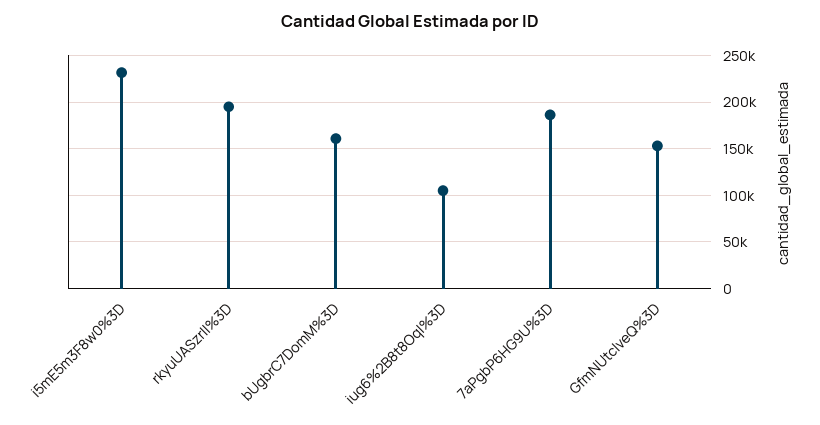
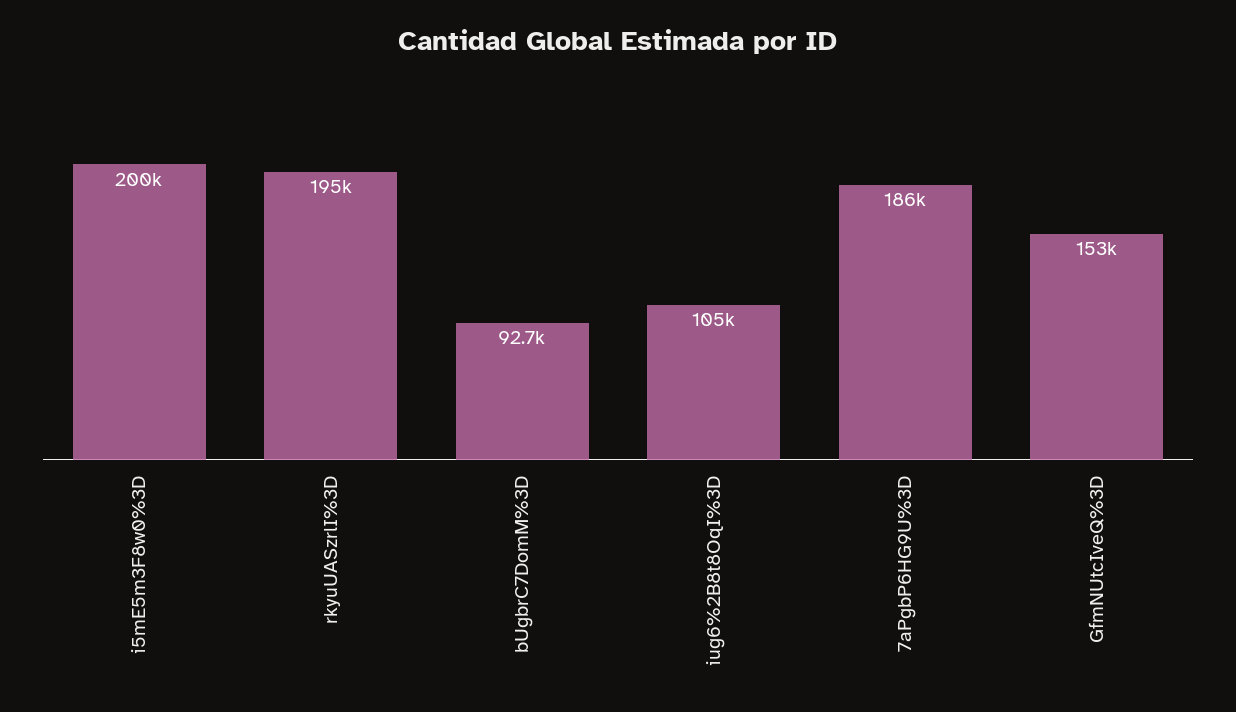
i5mE5m3F8w0%3D: 230000 -> 200000
bUgbrC7DomM%3D: 160000 -> 92700

